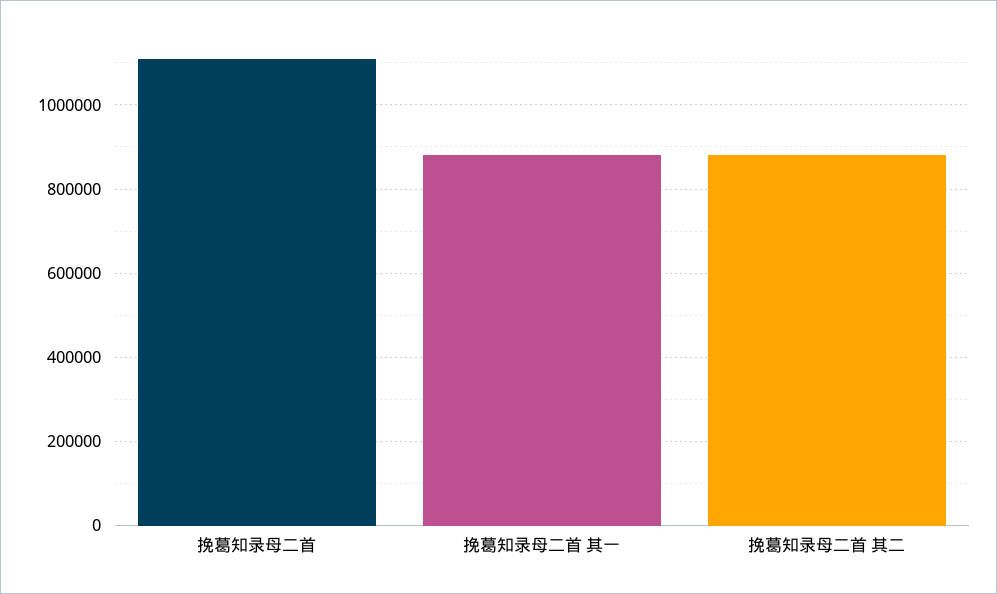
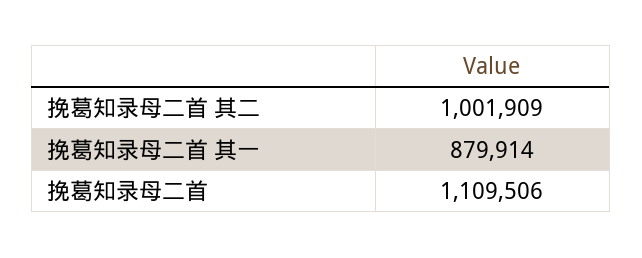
挽葛知录母二首 其二: 880000 -> 1001909

